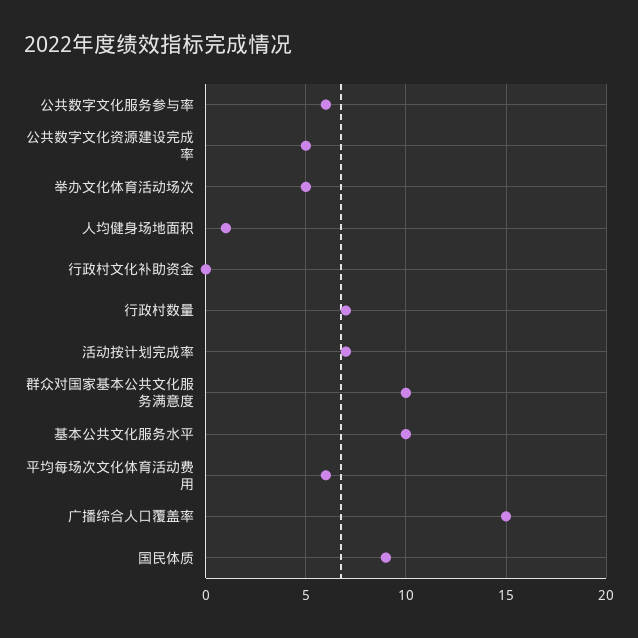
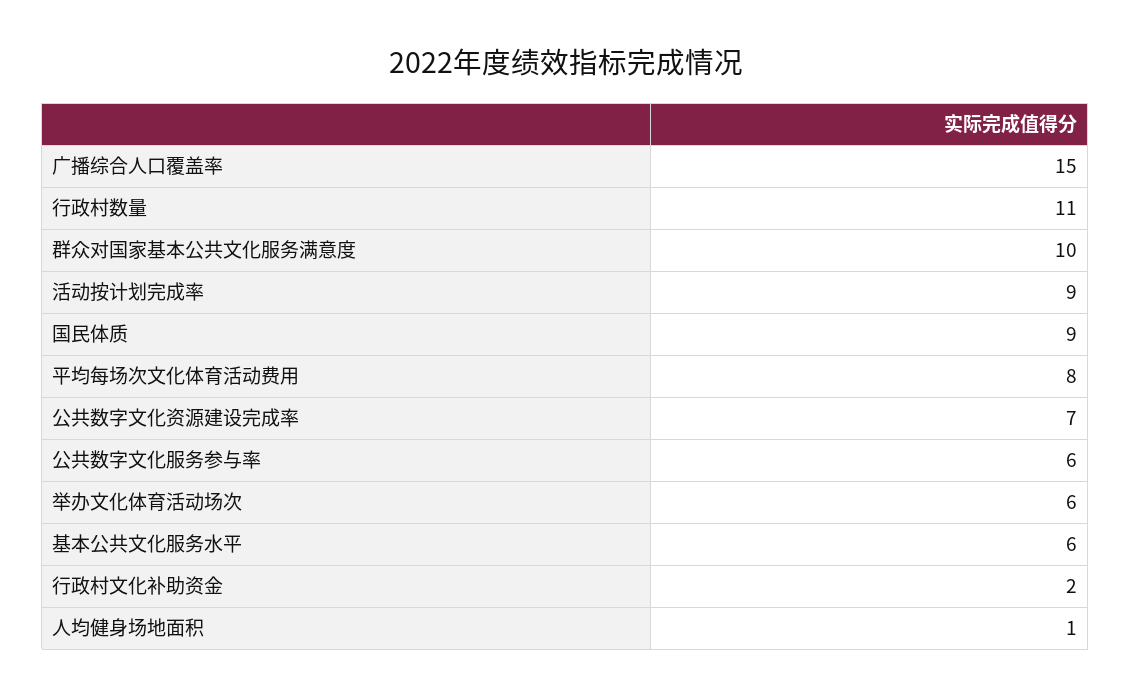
公共数字文化资源建设完成率: 5 -> 7
举办文化体育活动场次: 5 -> 6
行政村文化补助资金: 0 -> 2
行政村数量: 7 -> 11
活动按计划完成率: 7 -> 9
基本公共文化服务水平: 10 -> 6
平均每场次文化体育活动费用: 6 -> 8

